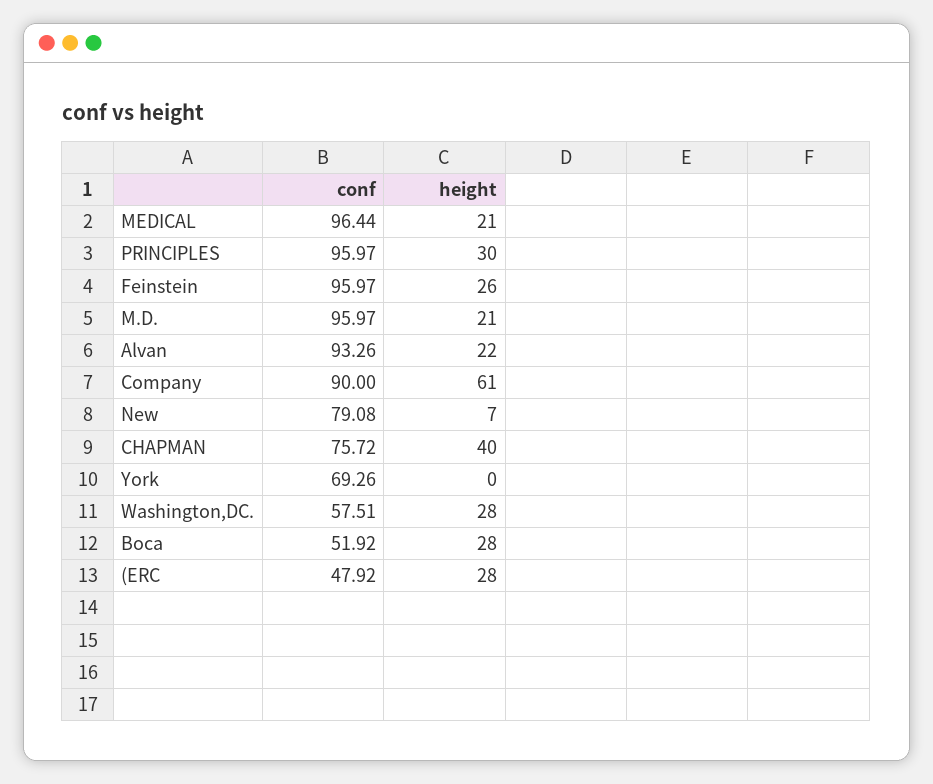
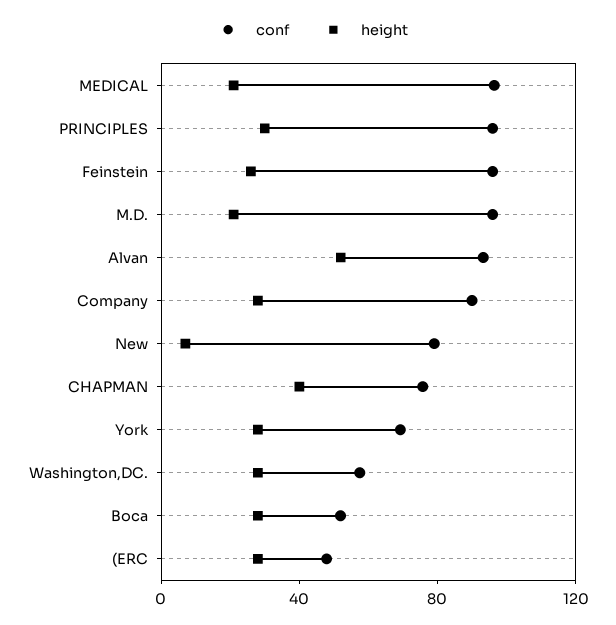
height, Alvan: 22 -> 50
height, Company: 61 -> 30
height, York: 0 -> 30

